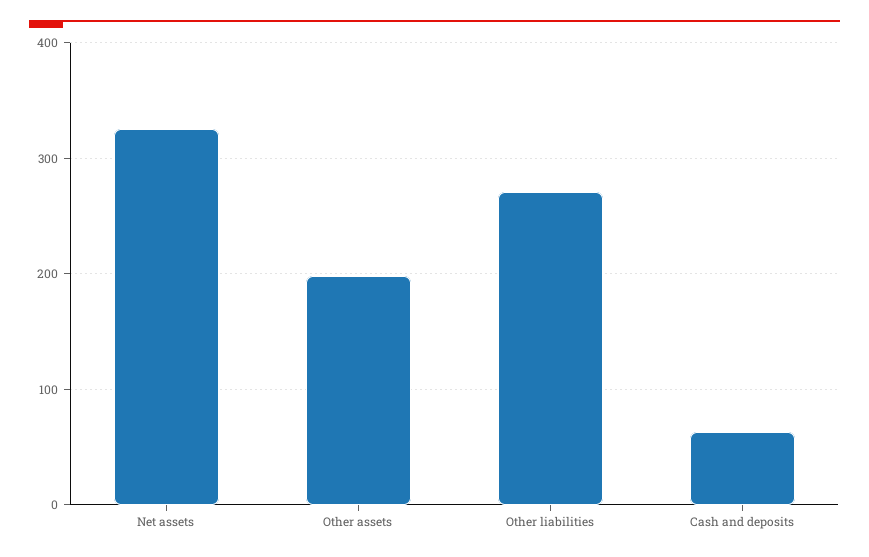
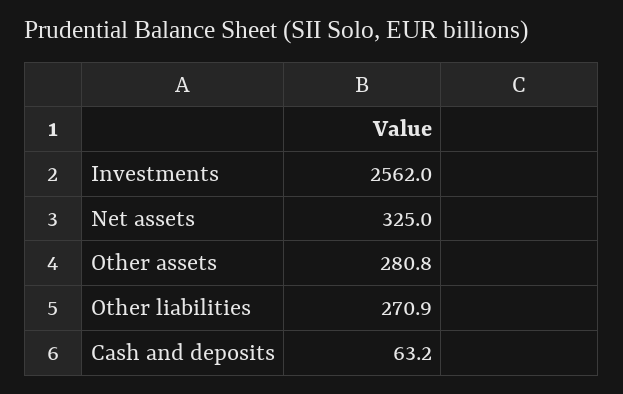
Other assets: 200 -> 280.8
Investments: none -> 2562

